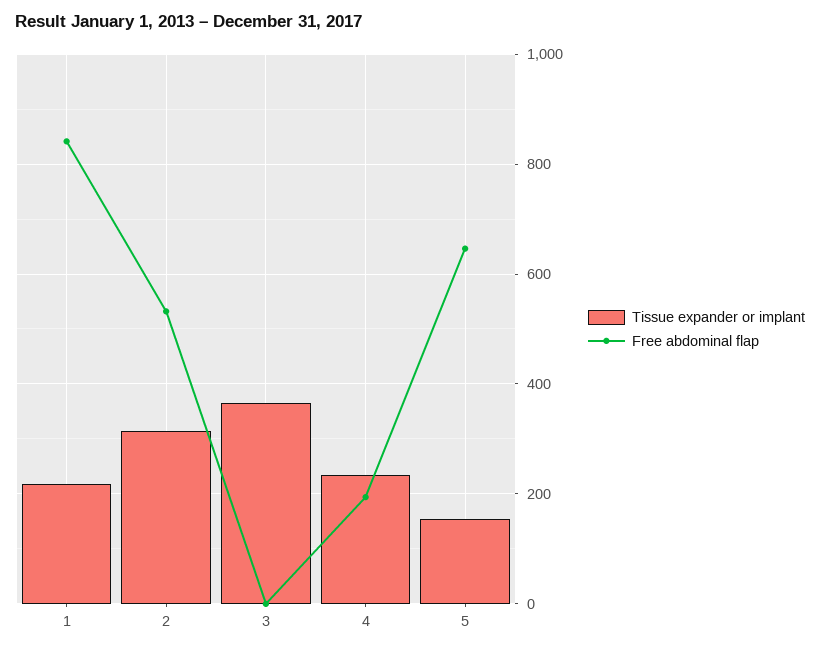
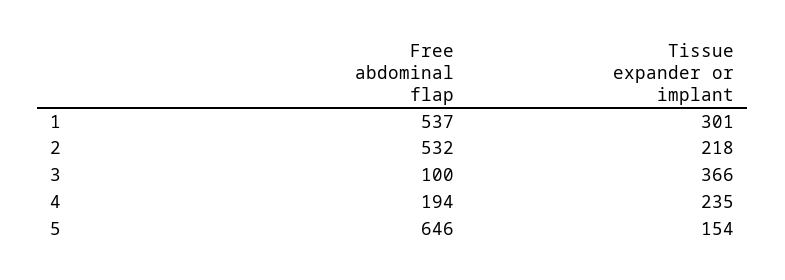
Tissue expander or implant, 1: 220 -> 301
Free abdominal flap, 1: 840 -> 537
Tissue expander or implant, 2: 320 -> 218
Free abdominal flap, 3: 0 -> 100

